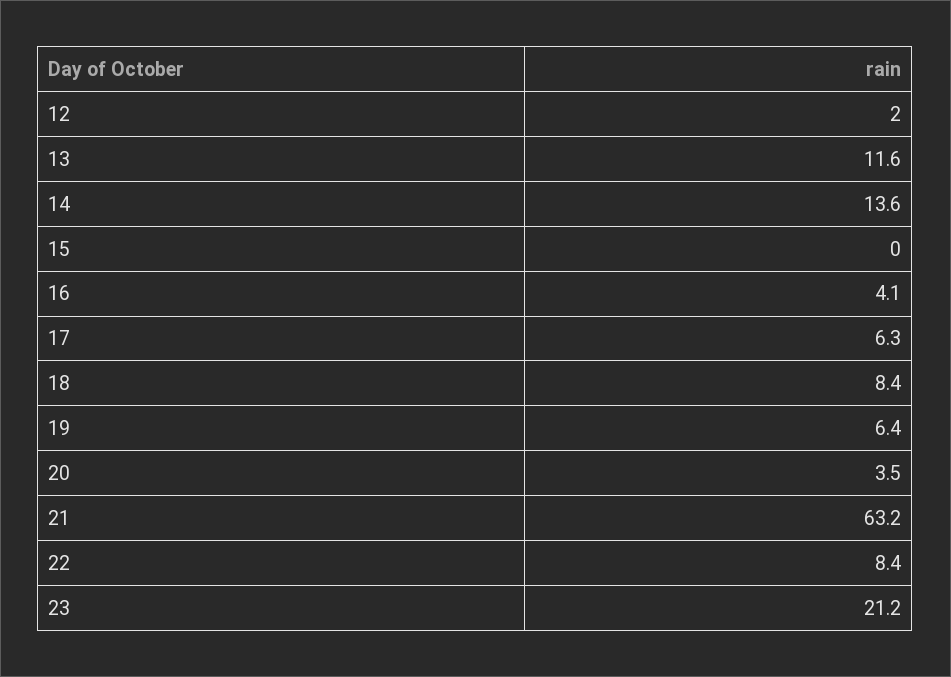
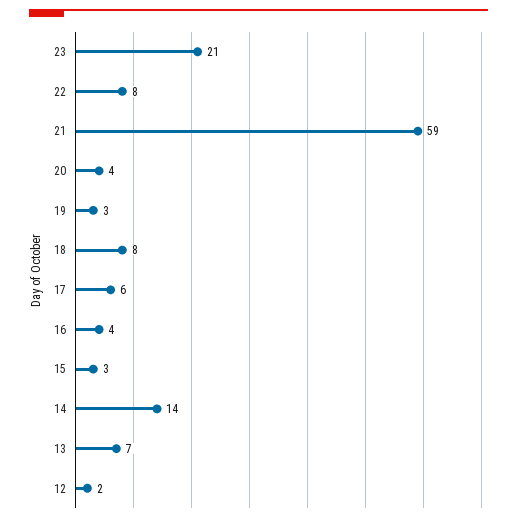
13: 11.6 -> 7
15: 0 -> 3
19: 6.4 -> 3
21: 63.2 -> 59

